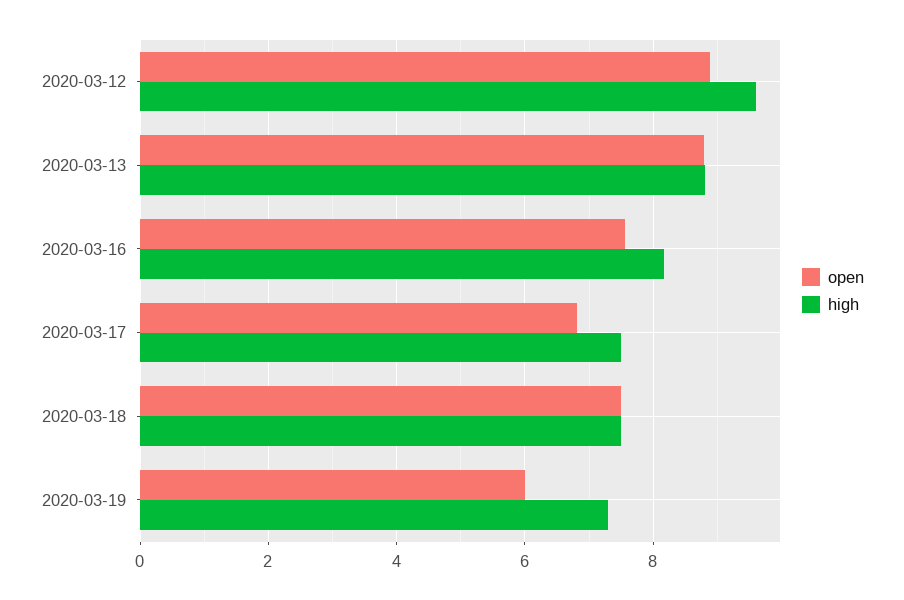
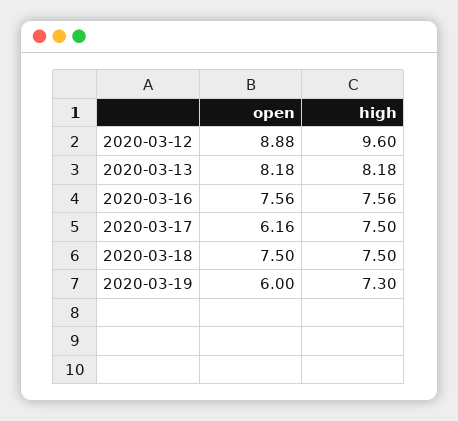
open, 2020-03-13: 8.8 -> 8.18
high, 2020-03-13: 8.8 -> 8.18
high, 2020-03-16: 8.2 -> 7.56
open, 2020-03-17: 6.8 -> 6.16

